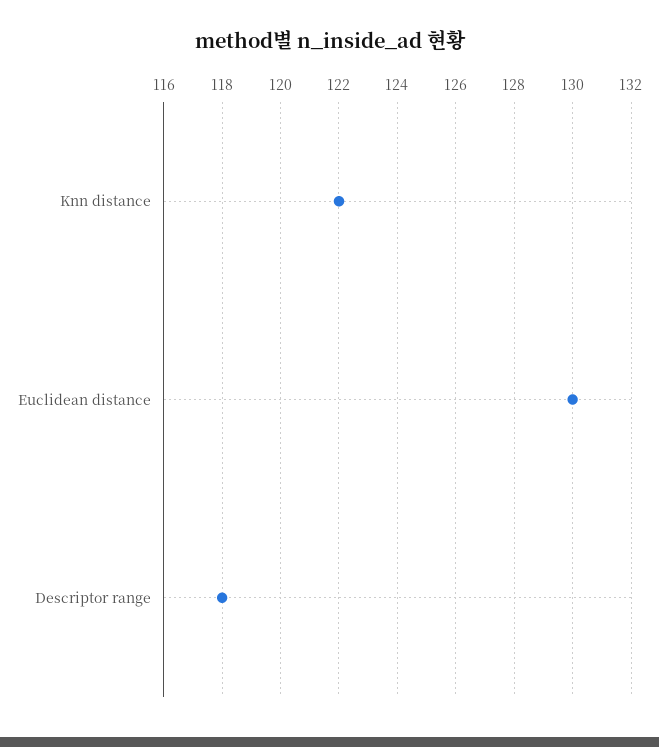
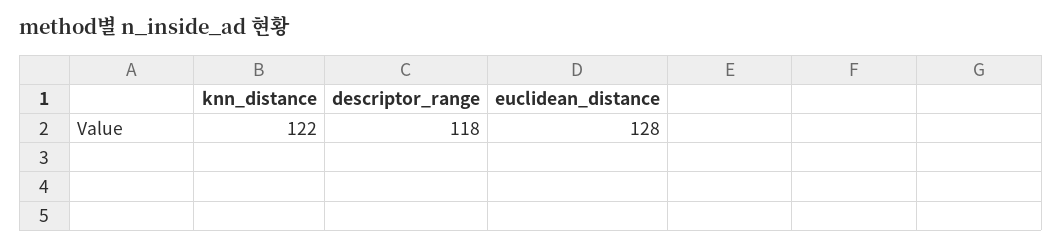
Euclidean distance: 130 -> 128

